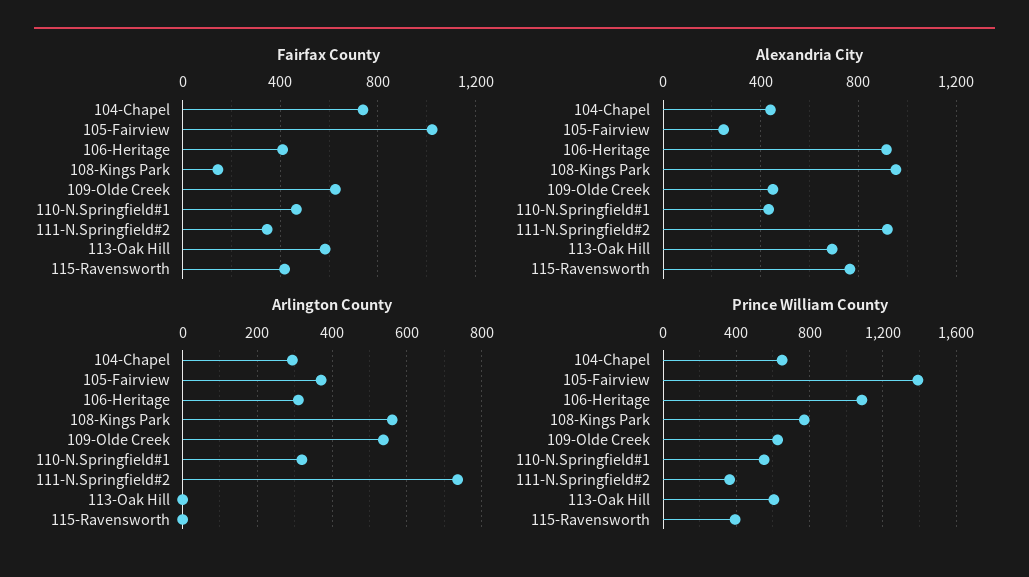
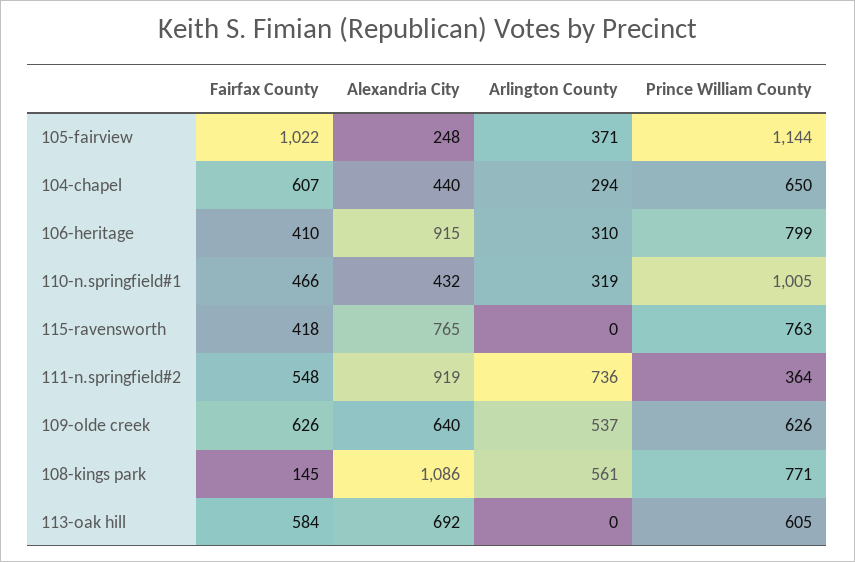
Fairfax County, 104-Chapel: 750 -> 607
Fairfax County, 111-N.Springfield#2: 350 -> 548
Alexandria City, 108-Kings Park: 950 -> 1086
Alexandria City, 109-Olde Creek: 450 -> 640
Prince William County, 105-Fairview: 1400 -> 1144
Prince William County, 106-Heritage: 1100 -> 799
Prince William County, 110-N.Springfield#1: 550 -> 1005
Prince William County, 115-Ravensworth: 400 -> 763

